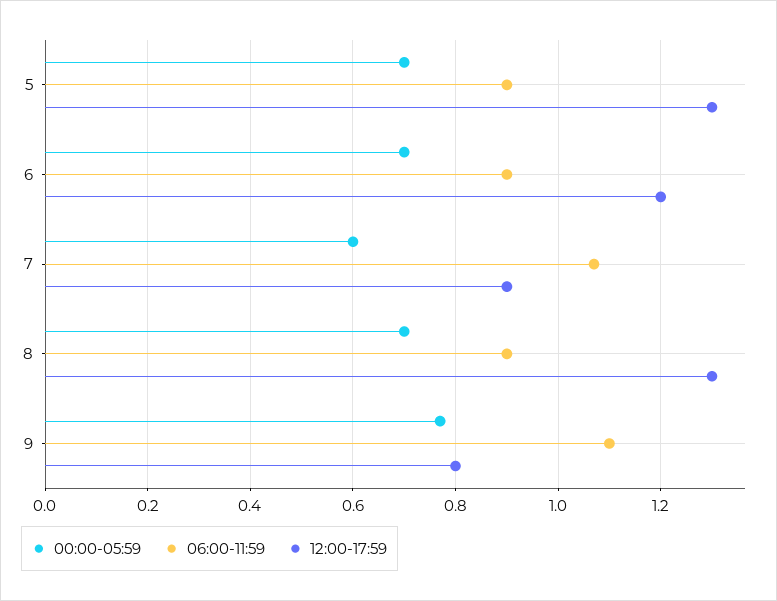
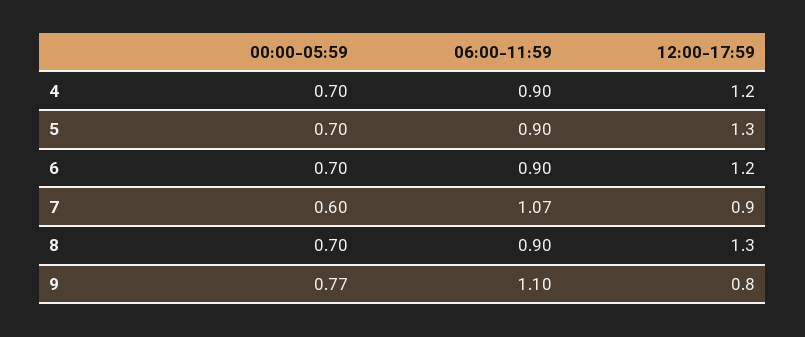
00:00-05:59, 4: none -> 0.7
06:00-11:59, 4: none -> 0.9
12:00-17:59, 4: none -> 1.2

